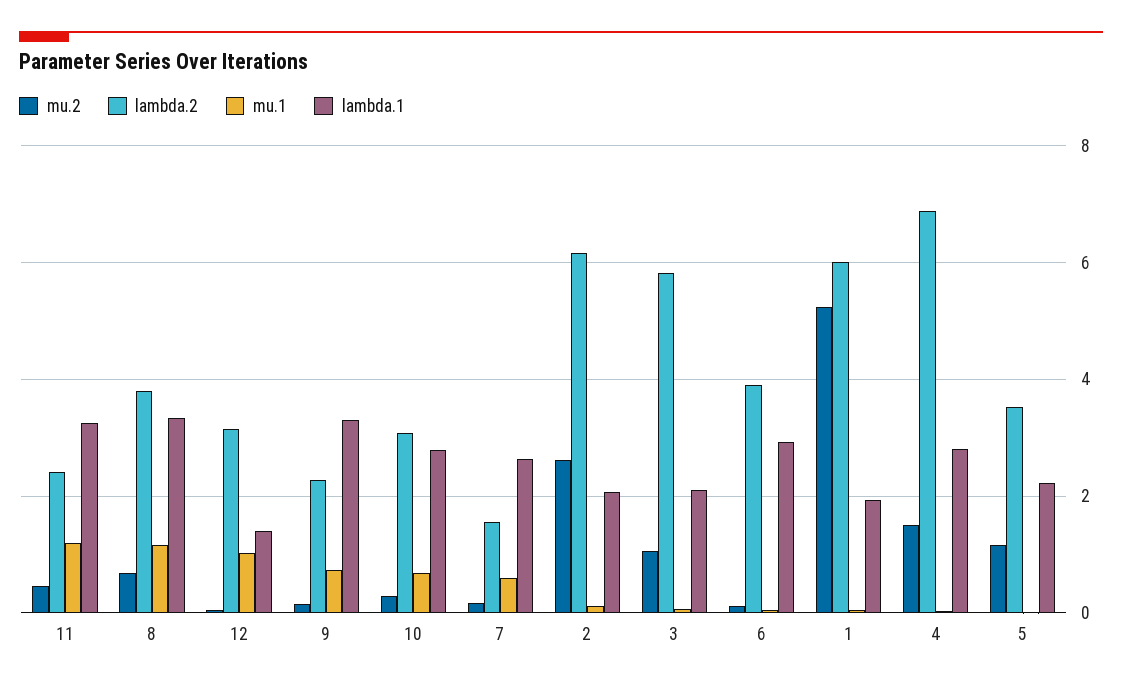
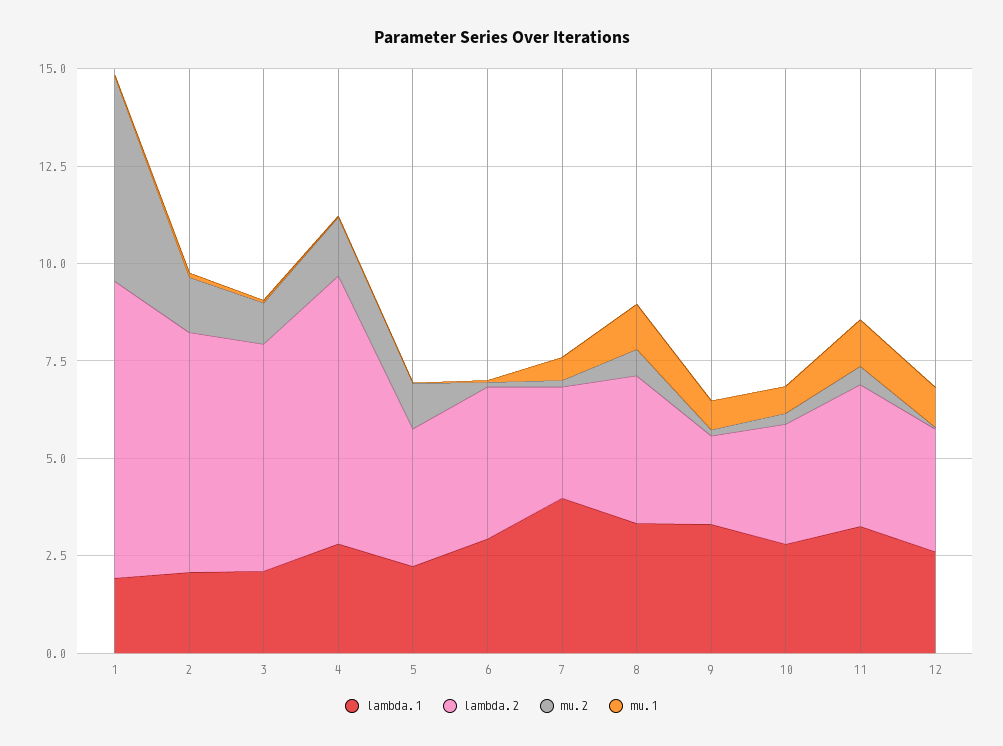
lambda.2, 11: 2.4 -> 3.5
lambda.1, 12: 1.4 -> 2.5
lambda.2, 7: 1.6 -> 3
lambda.1, 7: 2.6 -> 4
mu.2, 2: 2.6 -> 1.5
lambda.2, 1: 6 -> 7.5

